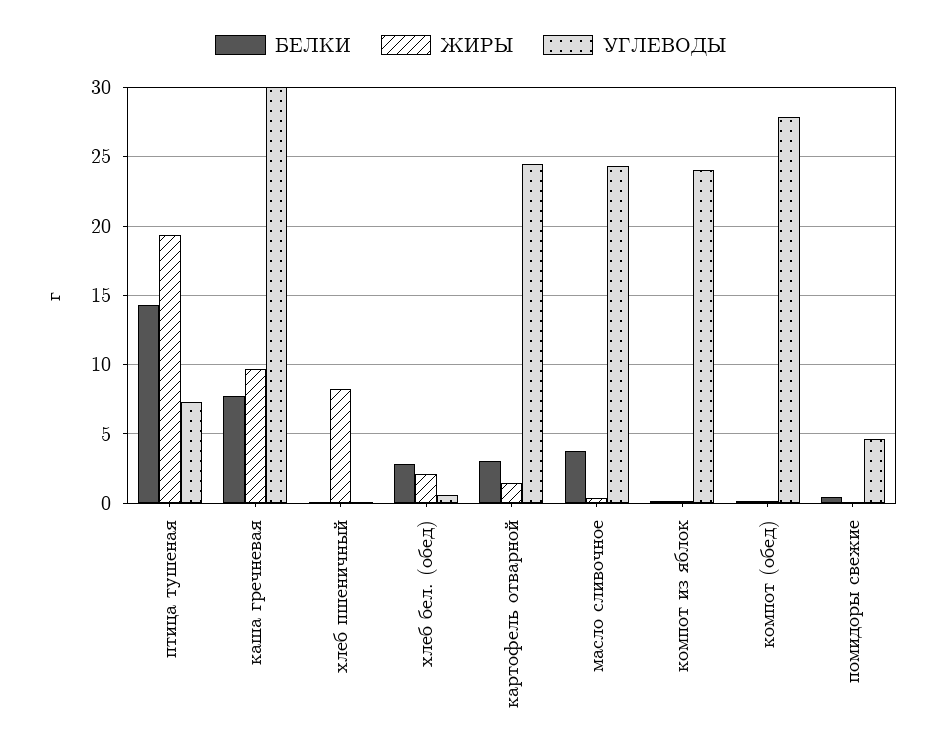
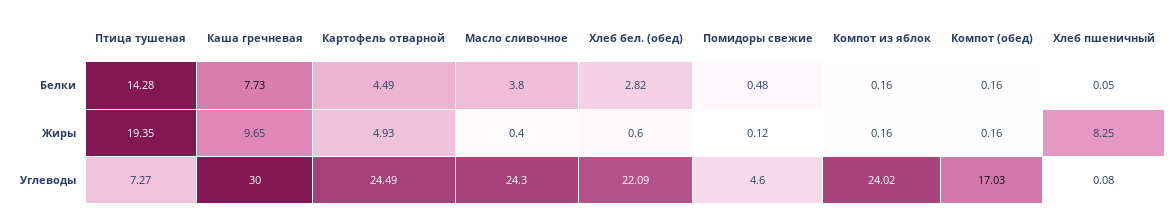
ЖИРЫ, хлеб бел. (обед): 2 -> 0.6
УГЛЕВОДЫ, хлеб бел. (обед): 0.5 -> 22.09
БЕЛКИ, картофель отварной: 3 -> 4.49
ЖИРЫ, картофель отварной: 1.5 -> 4.93
УГЛЕВОДЫ, компот (обед): 28 -> 17.03

